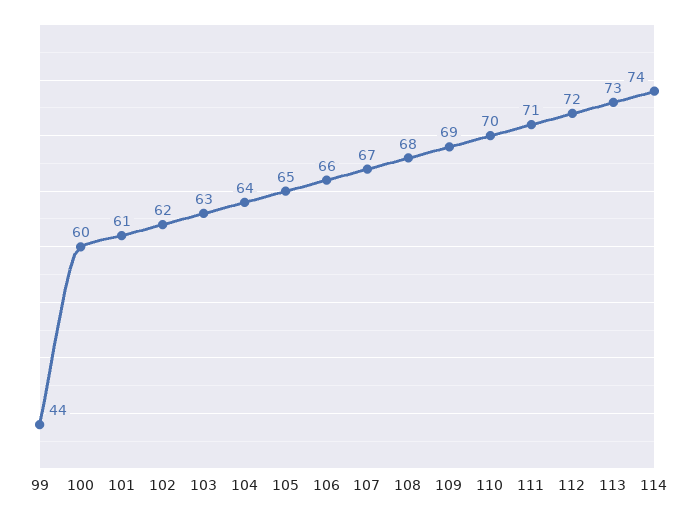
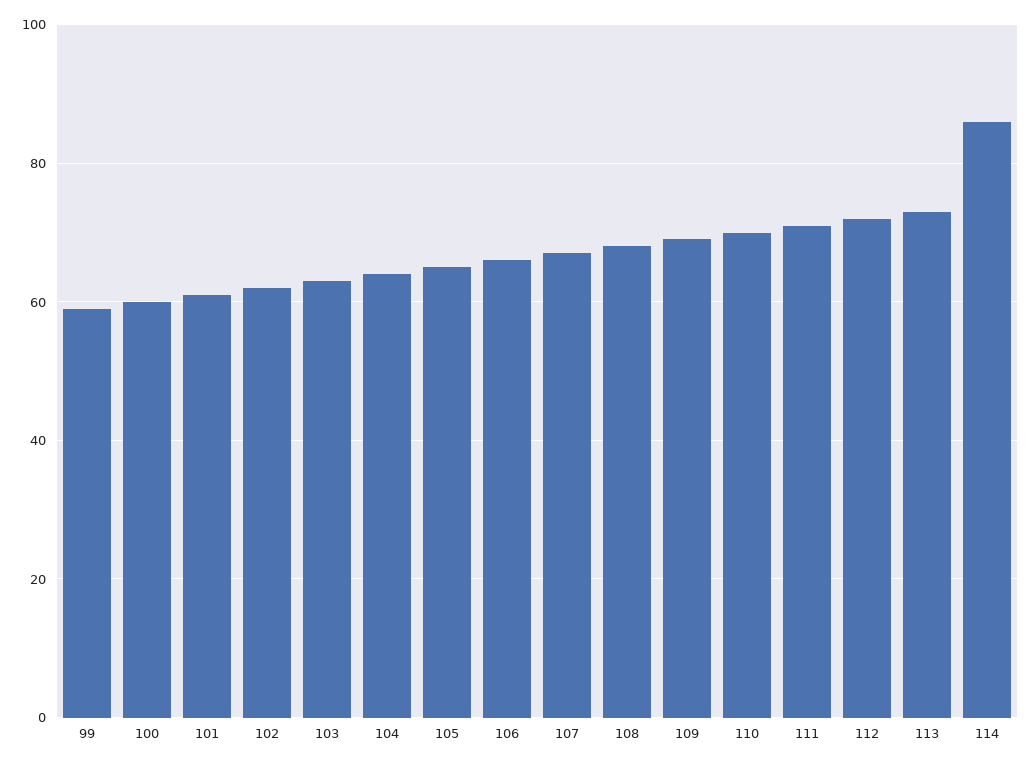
99: 44 -> 60
114: 74 -> 85

